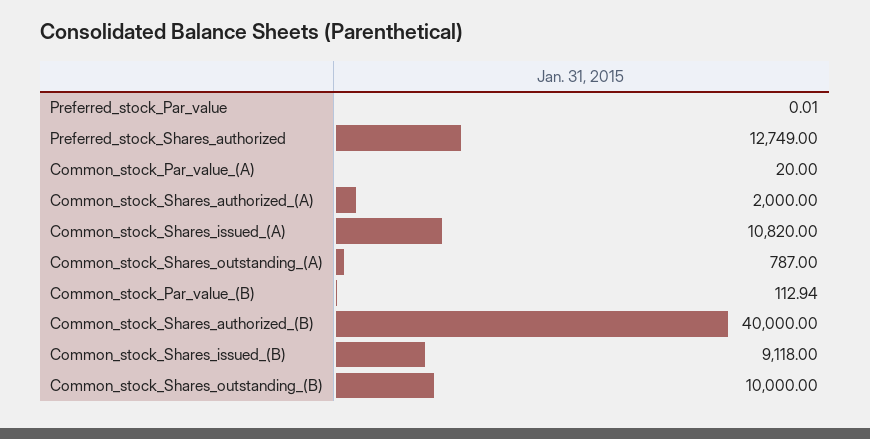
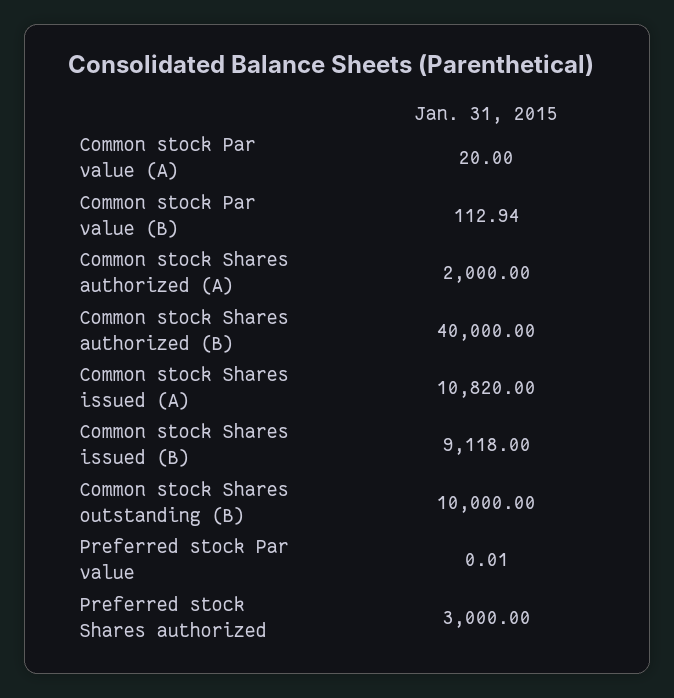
Preferred_stock_Shares_authorized: 12749 -> 3000
Common_stock_Shares_outstanding_(A): 787 -> none

